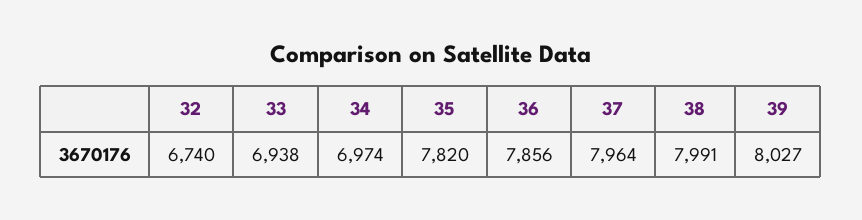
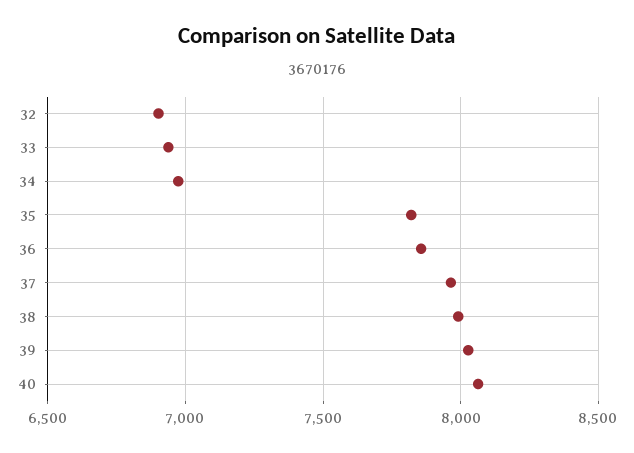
32: 6740 -> 6900
40: none -> 8050

